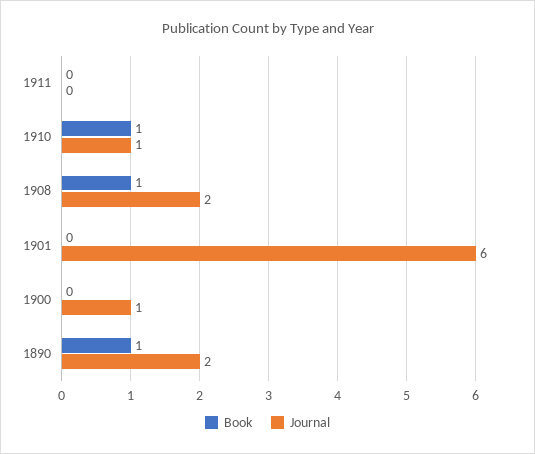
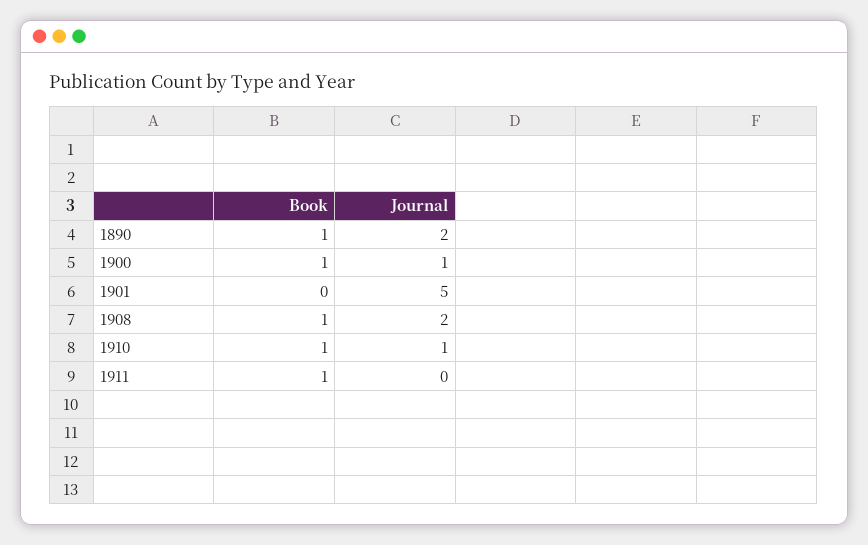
Book, 1911: 0 -> 1
Journal, 1901: 6 -> 5
Book, 1900: 0 -> 1

